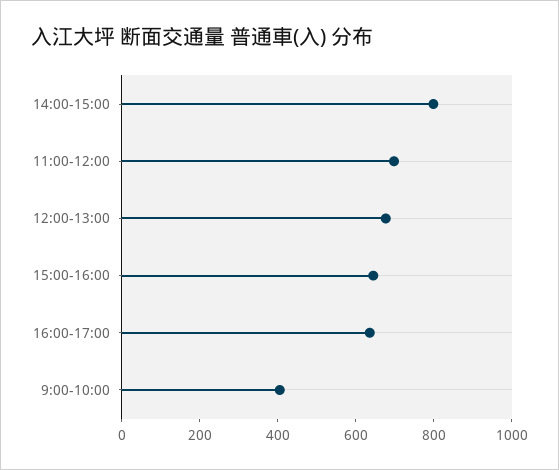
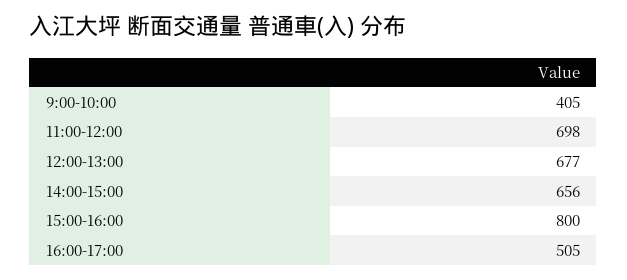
14:00-15:00: 800 -> 656
15:00-16:00: 650 -> 800
16:00-17:00: 650 -> 505

